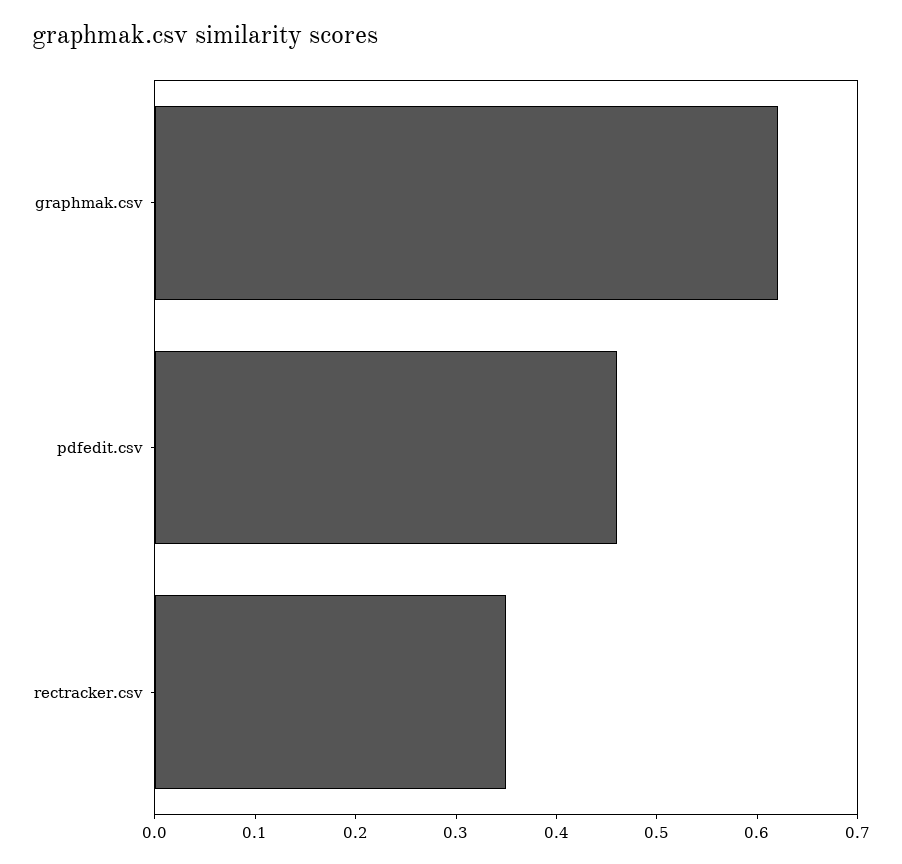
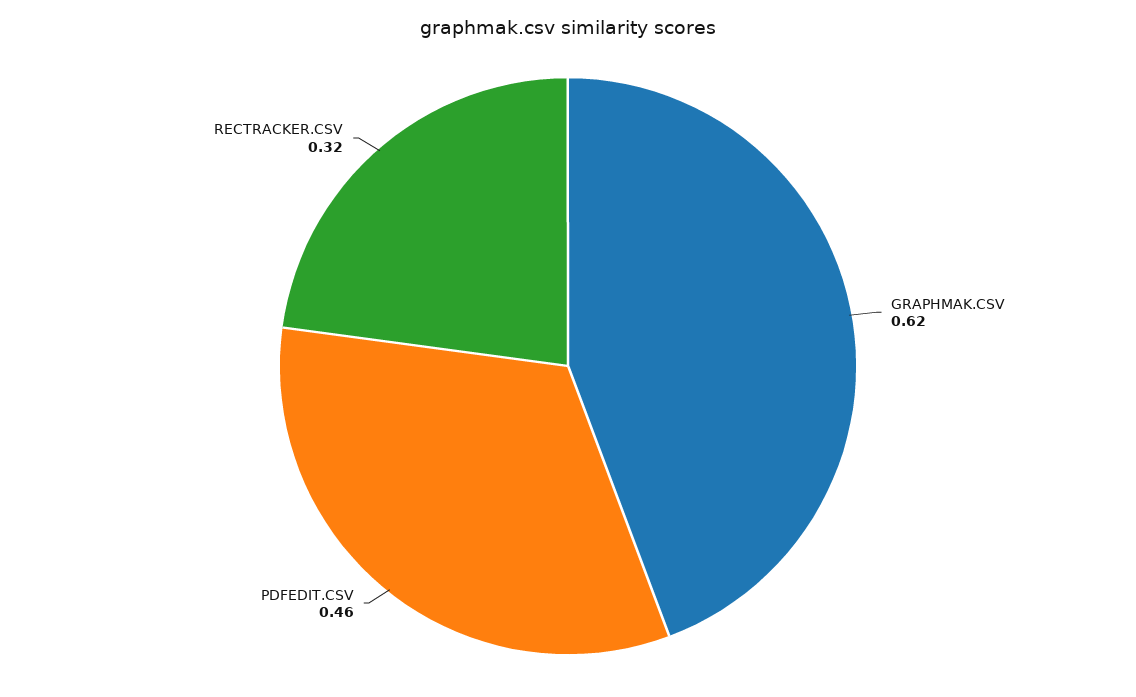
rectracker.csv: 0.35 -> 0.32

